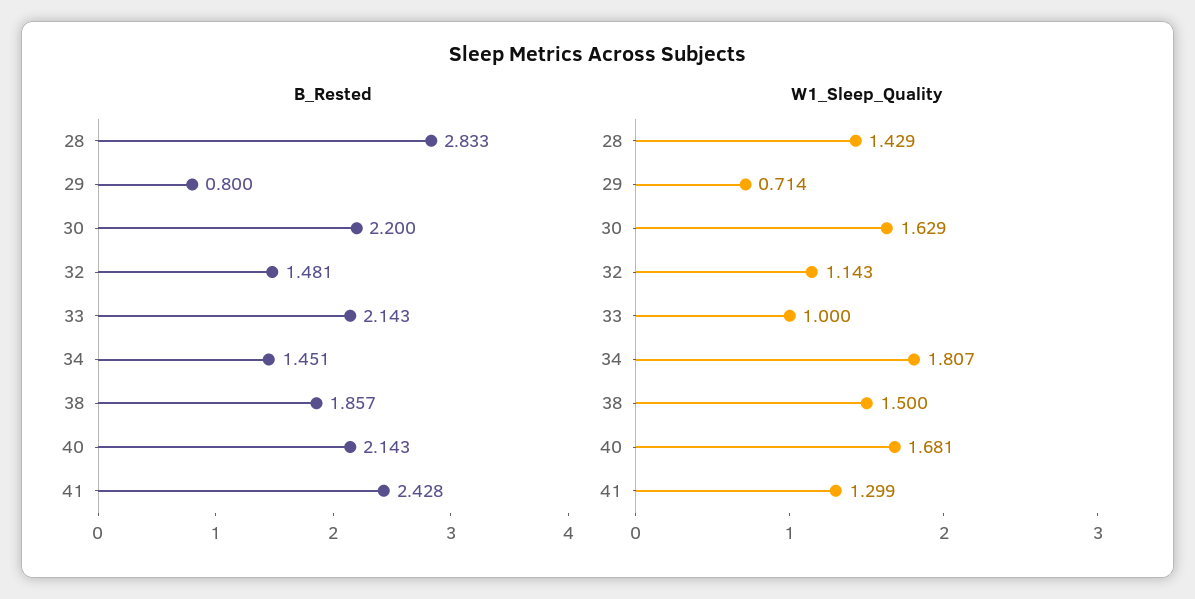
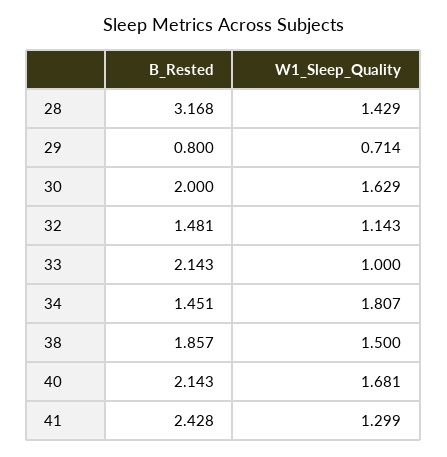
B_Rested, 28: 2.833 -> 3.168
B_Rested, 30: 2.2 -> 2

